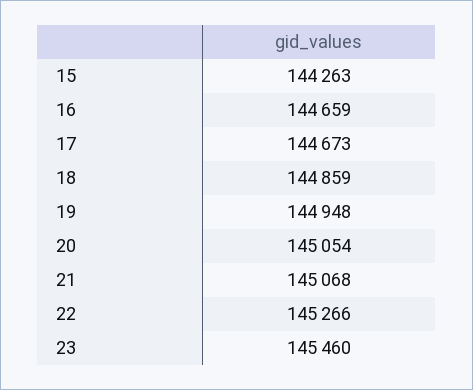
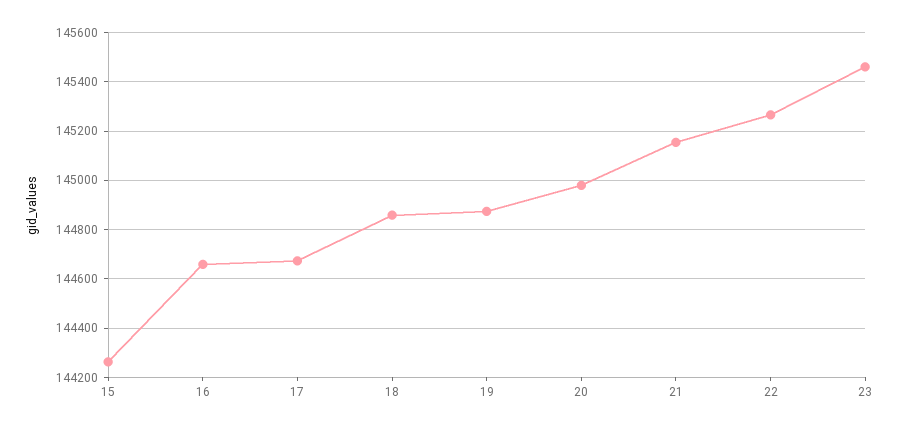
19: 144948 -> 144875
20: 145054 -> 144975
21: 145068 -> 145150

